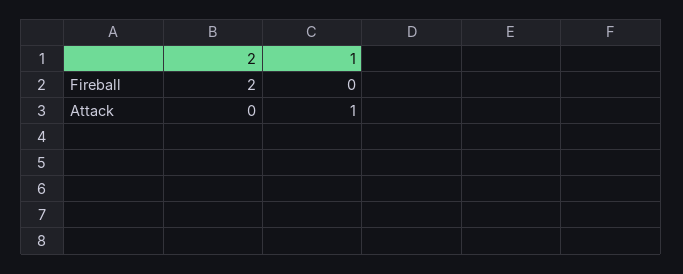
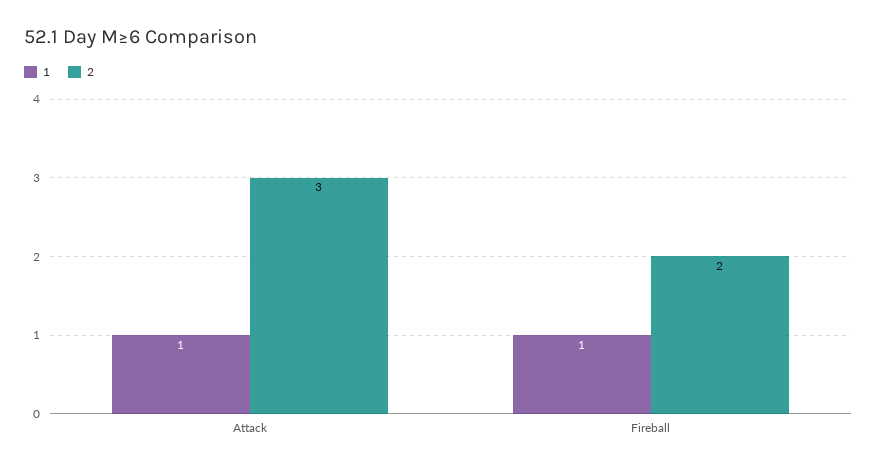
1, Fireball: 0 -> 1
2, Attack: 0 -> 3

